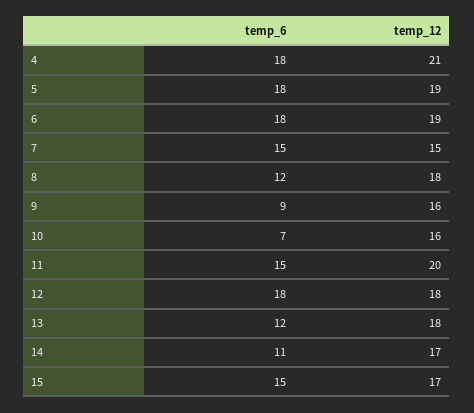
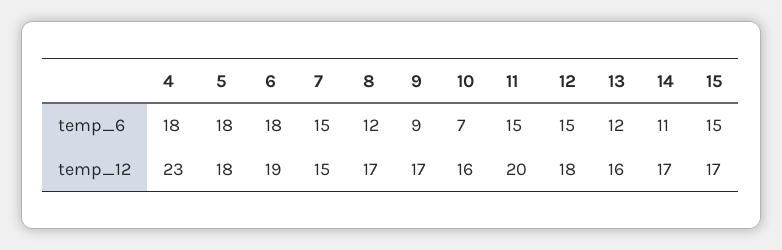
temp_12, 4: 21 -> 23
temp_12, 5: 19 -> 18
temp_12, 8: 18 -> 17
temp_12, 9: 16 -> 17
temp_6, 12: 18 -> 15
temp_12, 13: 18 -> 16

